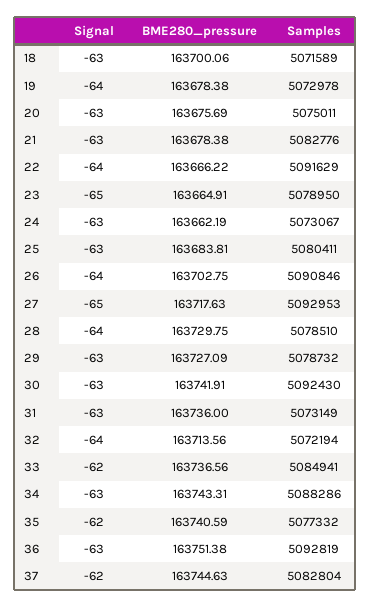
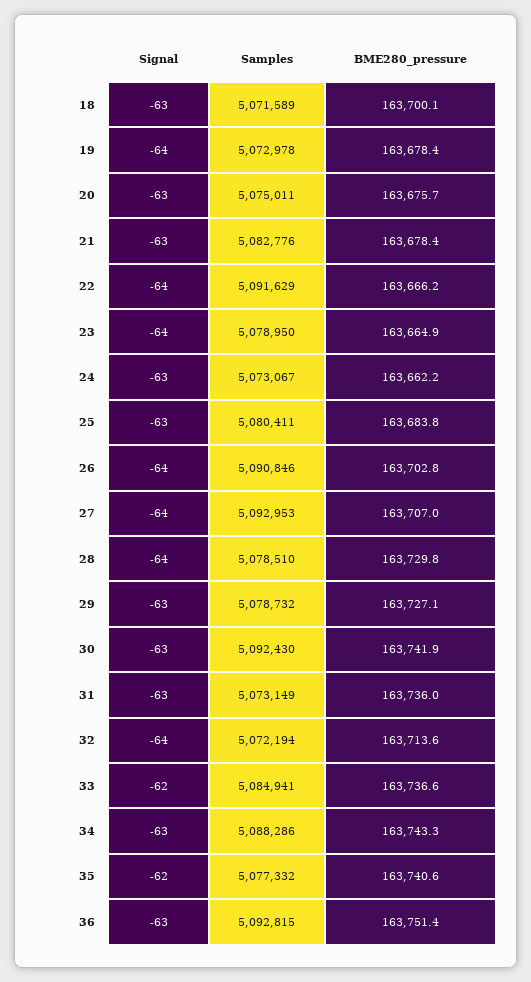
Signal, 23: -65 -> -64
Signal, 27: -65 -> -64
BME280_pressure, 27: 163717.63 -> 163707
Samples, 36: 5092819 -> 5092815
Signal, 37: -62 -> none
BME280_pressure, 37: 163744.63 -> none
Samples, 37: 5082804 -> none

